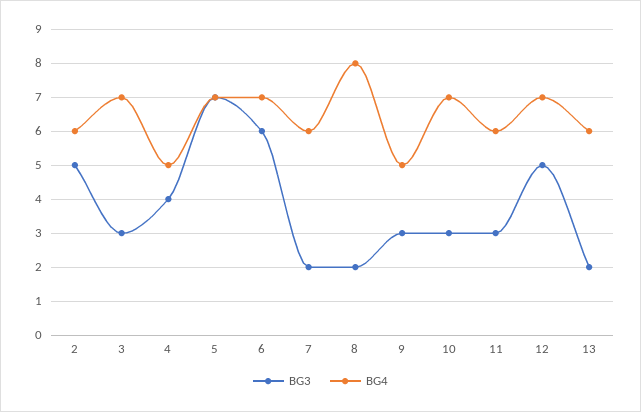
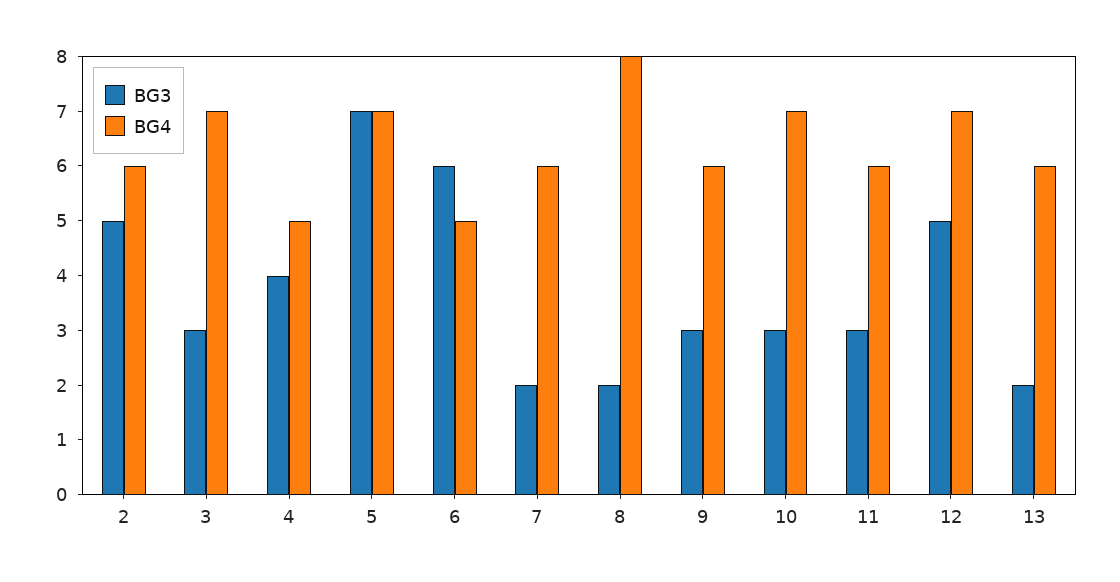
BG4, 6: 7 -> 5
BG4, 9: 5 -> 6

